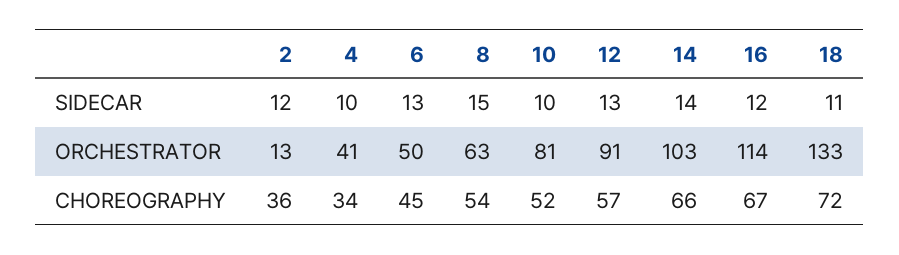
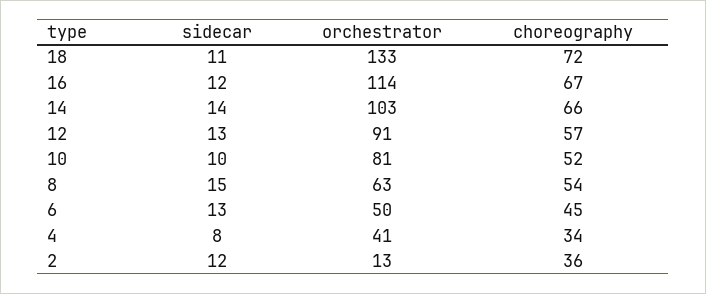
4, SIDECAR: 10 -> 8

